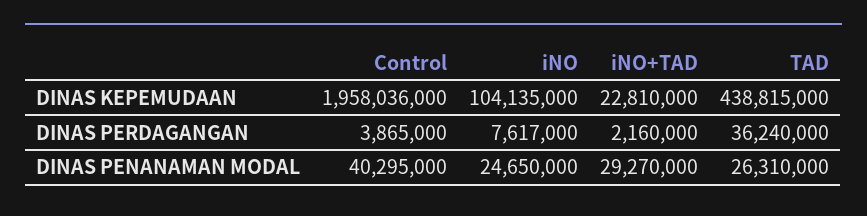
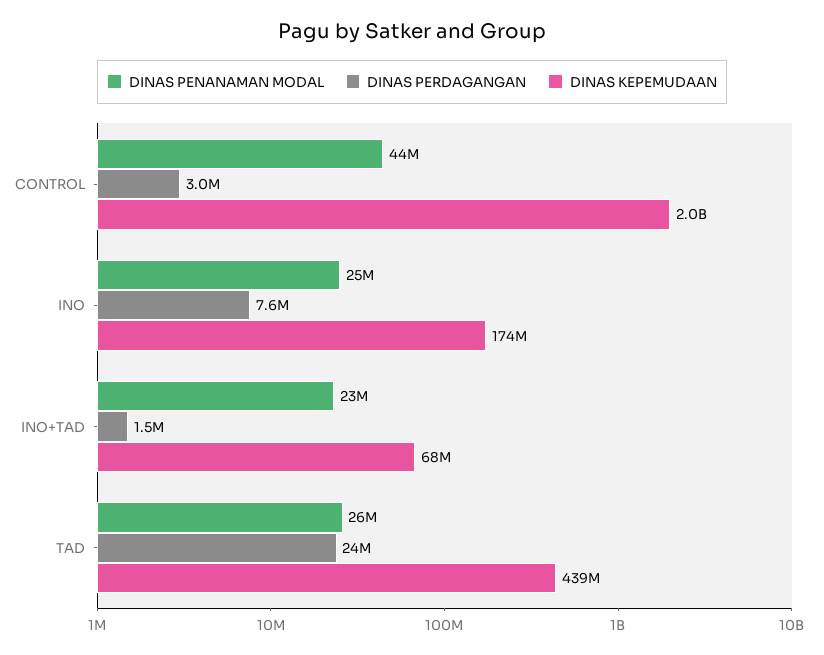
DINAS KEPEMUDAAN, iNO: 104135000 -> 174000000
DINAS KEPEMUDAAN, iNO+TAD: 22810000 -> 68000000
DINAS PERDAGANGAN, Control: 3865000 -> 3000000
DINAS PERDAGANGAN, iNO+TAD: 2160000 -> 1500000
DINAS PERDAGANGAN, TAD: 36240000 -> 24000000
DINAS PENANAMAN MODAL, Control: 40295000 -> 44000000
DINAS PENANAMAN MODAL, iNO+TAD: 29270000 -> 23000000

